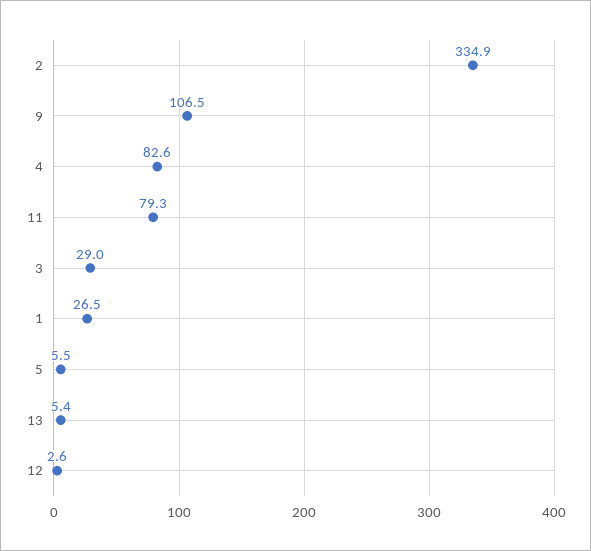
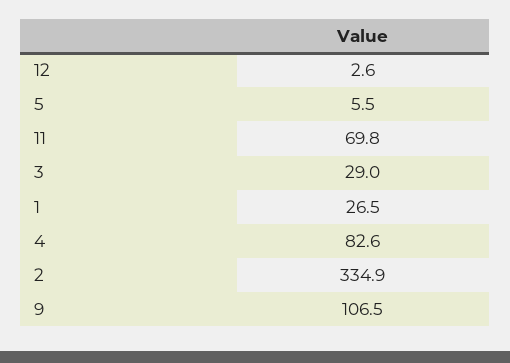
11: 79.3 -> 69.8
13: 5.4 -> none

